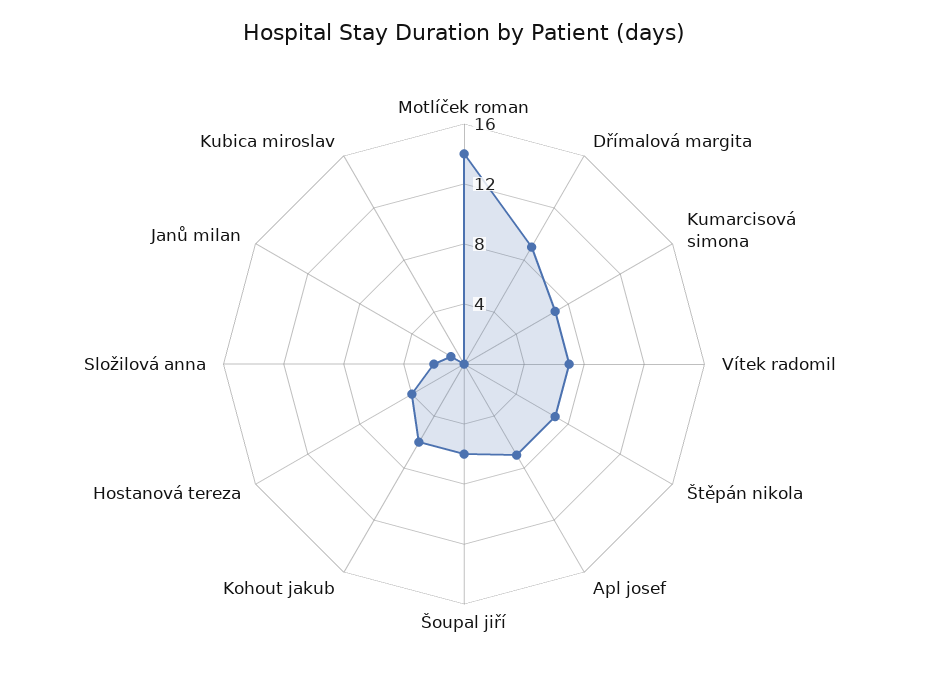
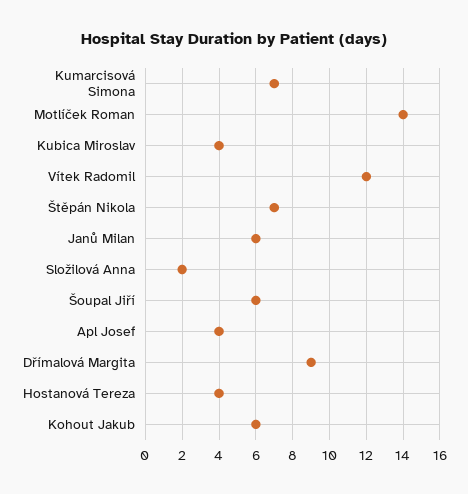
Vítek radomil: 7 -> 12
Apl josef: 7 -> 4
Janů milan: 1 -> 6
Kubica miroslav: 0 -> 4

